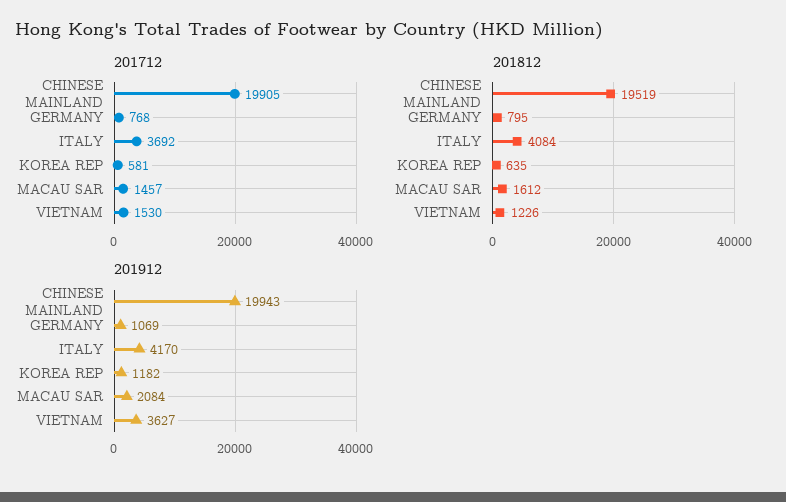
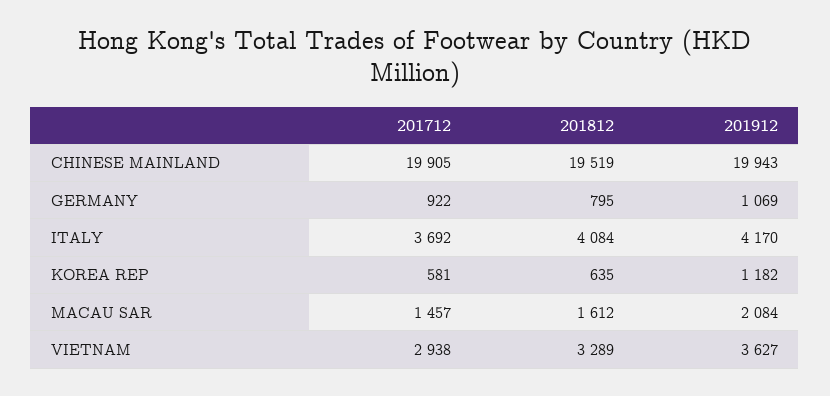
201712, GERMANY: 768 -> 922
201712, VIETNAM: 1530 -> 2938
201812, VIETNAM: 1226 -> 3289

